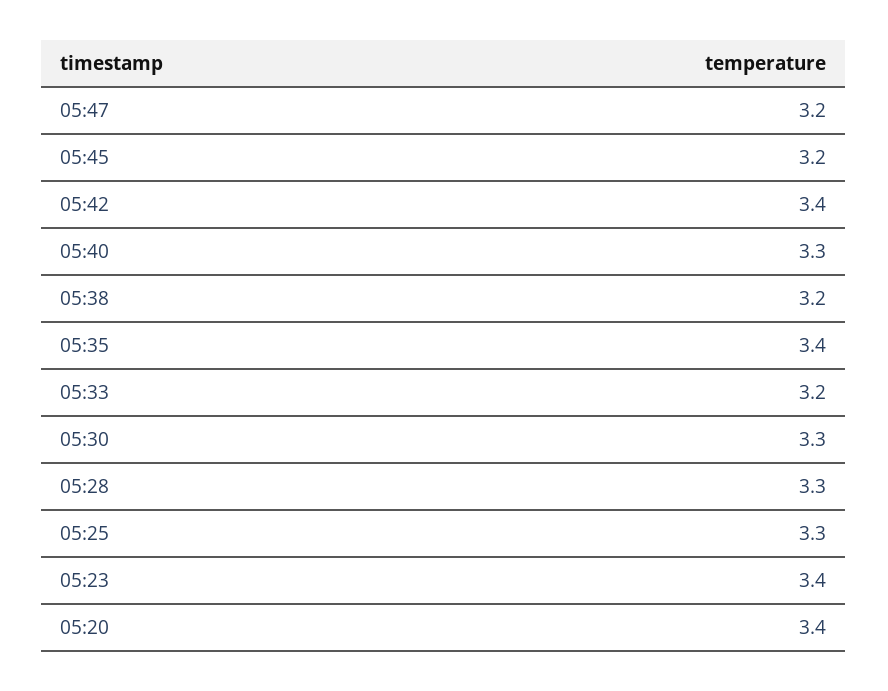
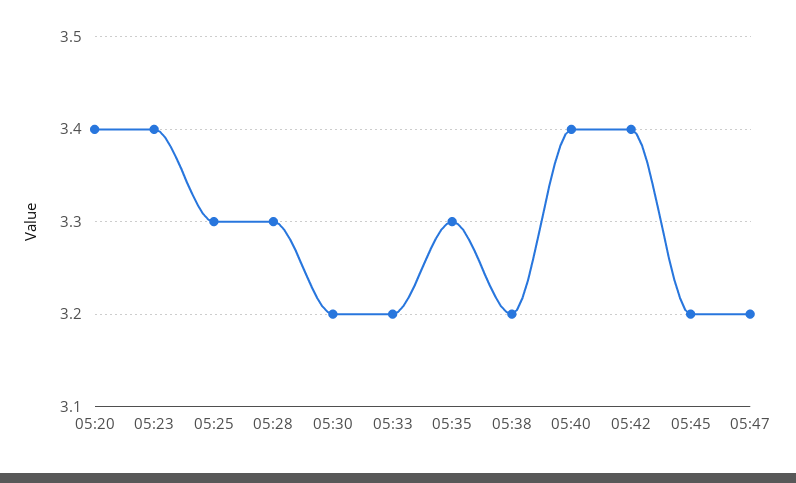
05:40: 3.3 -> 3.4
05:35: 3.4 -> 3.3
05:30: 3.3 -> 3.2

